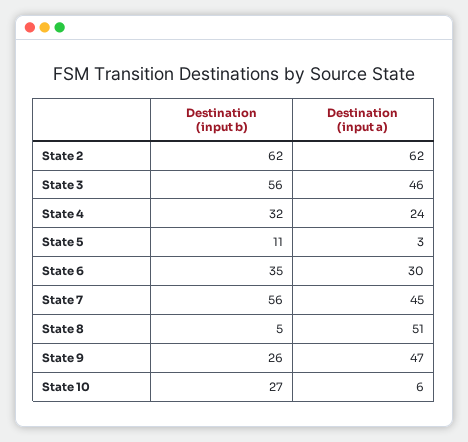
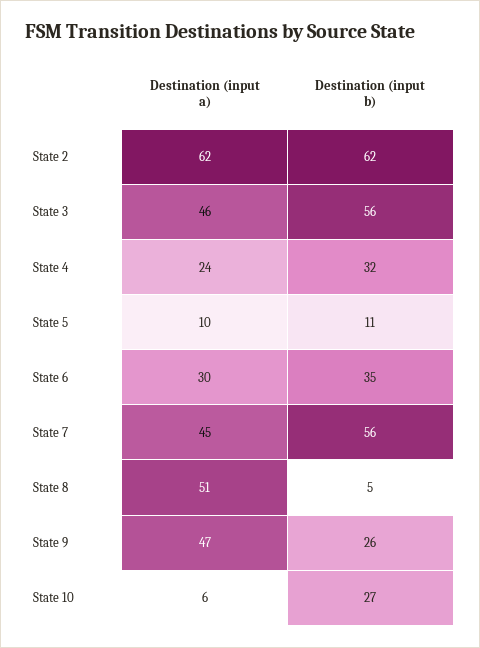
Destination (input a), State 5: 3 -> 10

